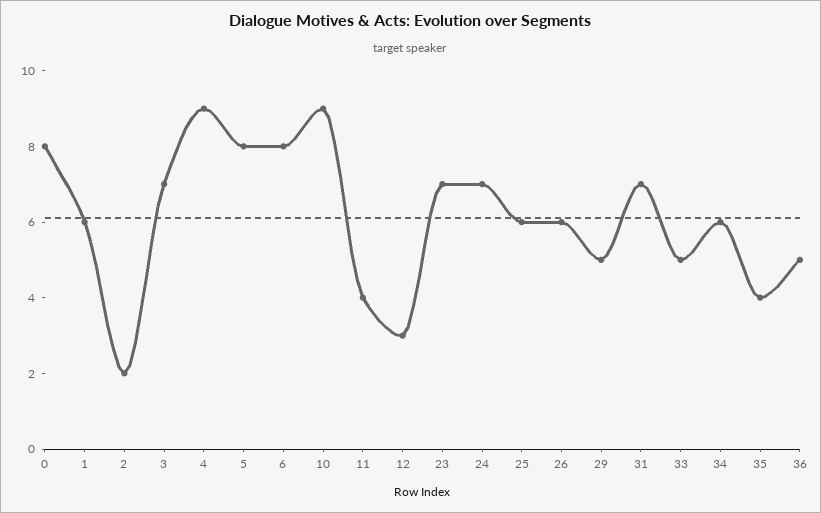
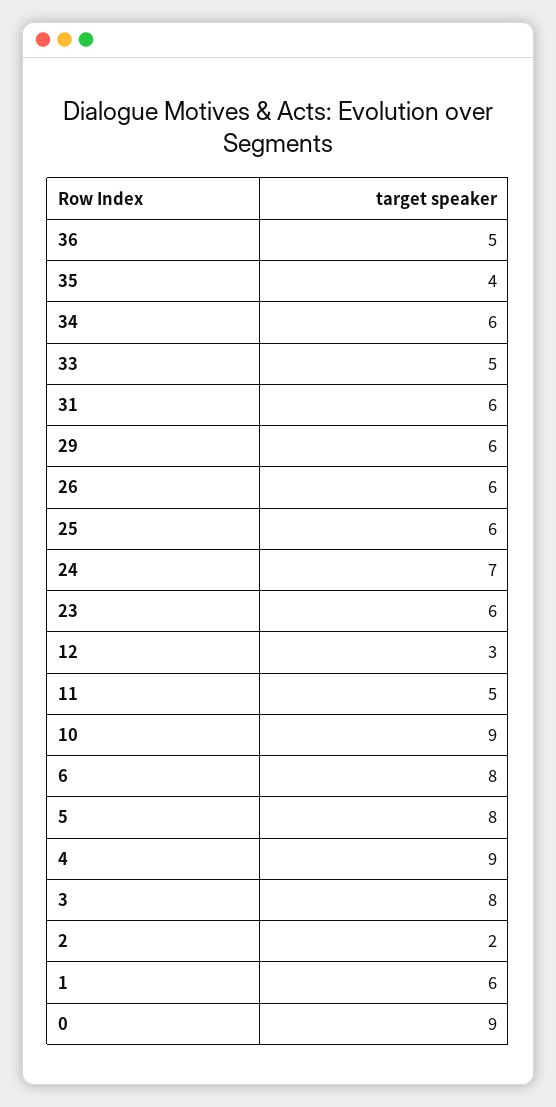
0: 8 -> 9
3: 7 -> 8
11: 4 -> 5
23: 7 -> 6
29: 5 -> 6
31: 7 -> 6

